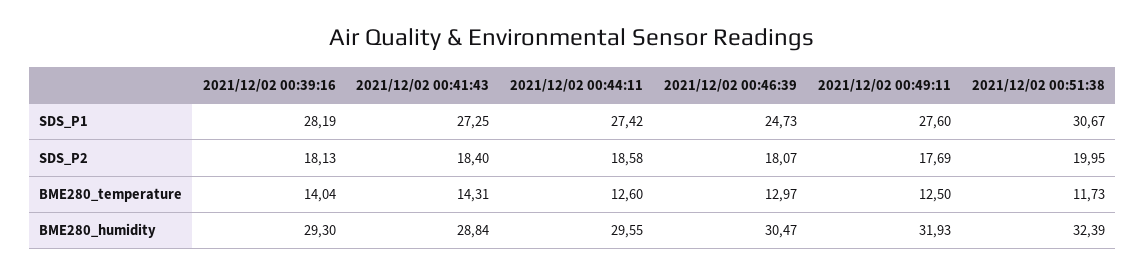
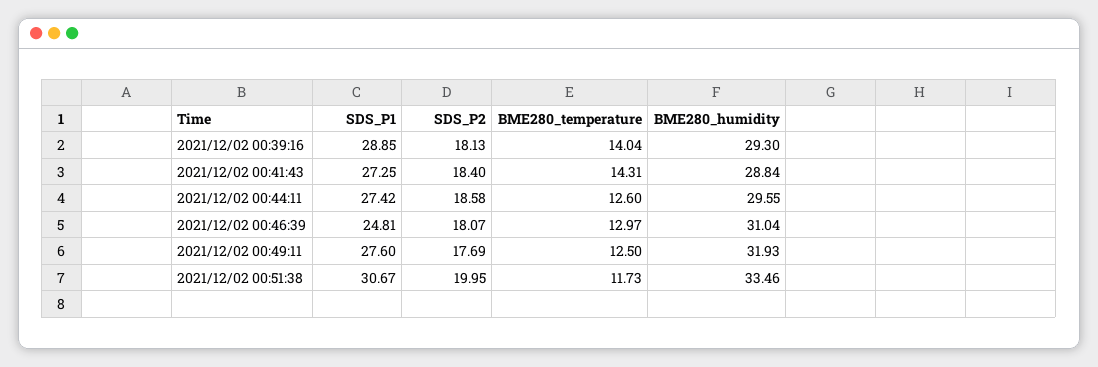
2021/12/02 00:39:16, SDS_P1: 28.19 -> 28.85
2021/12/02 00:46:39, SDS_P1: 24.73 -> 24.81
2021/12/02 00:46:39, BME280_humidity: 30.47 -> 31.04
2021/12/02 00:51:38, BME280_humidity: 32.39 -> 33.46

